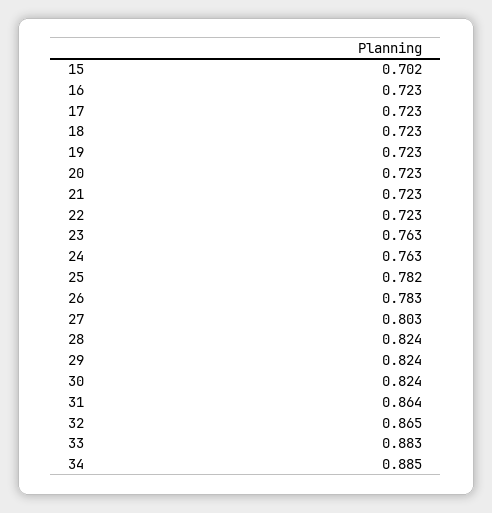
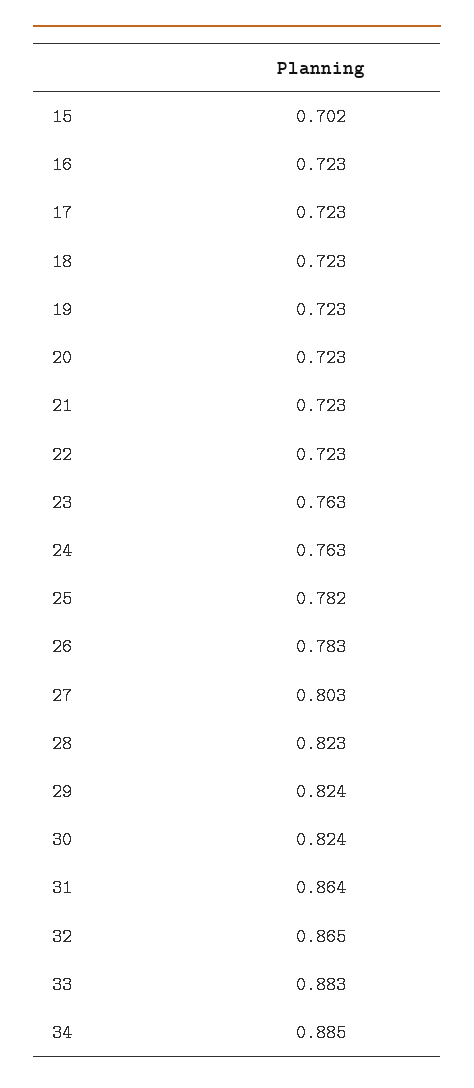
28: 0.824 -> 0.823

